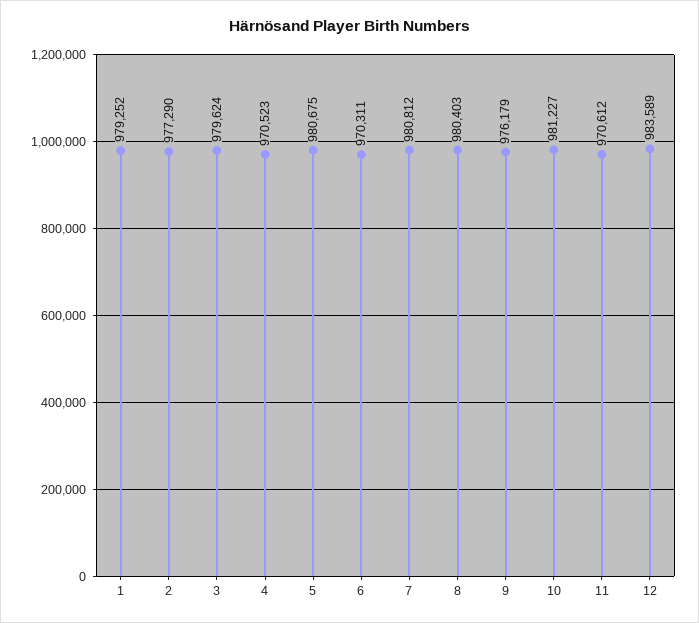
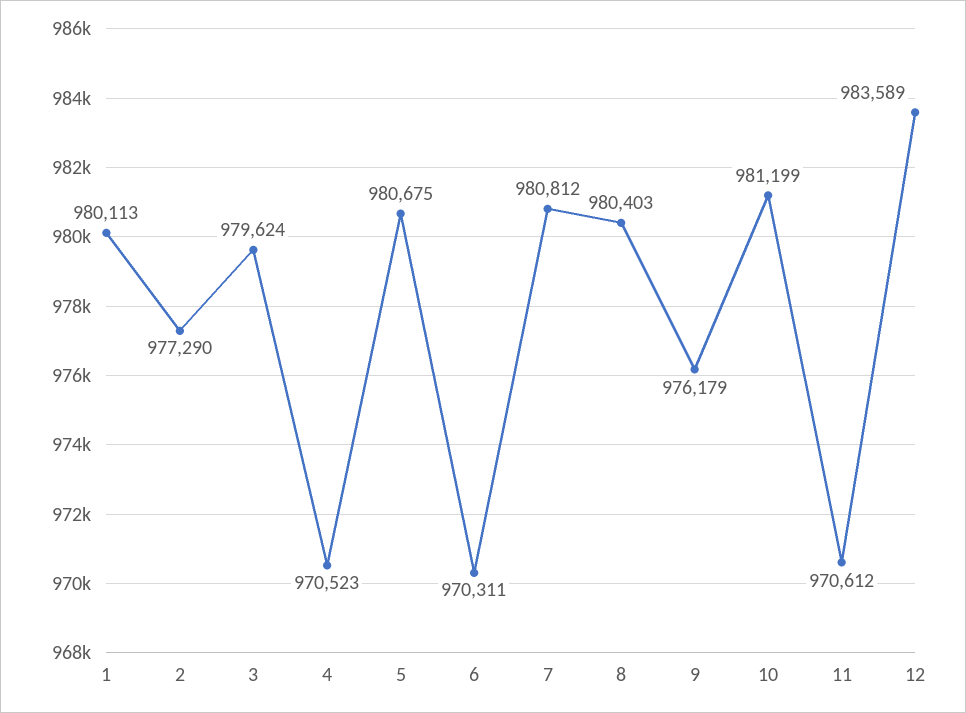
1: 979252 -> 980113
10: 981227 -> 981199

